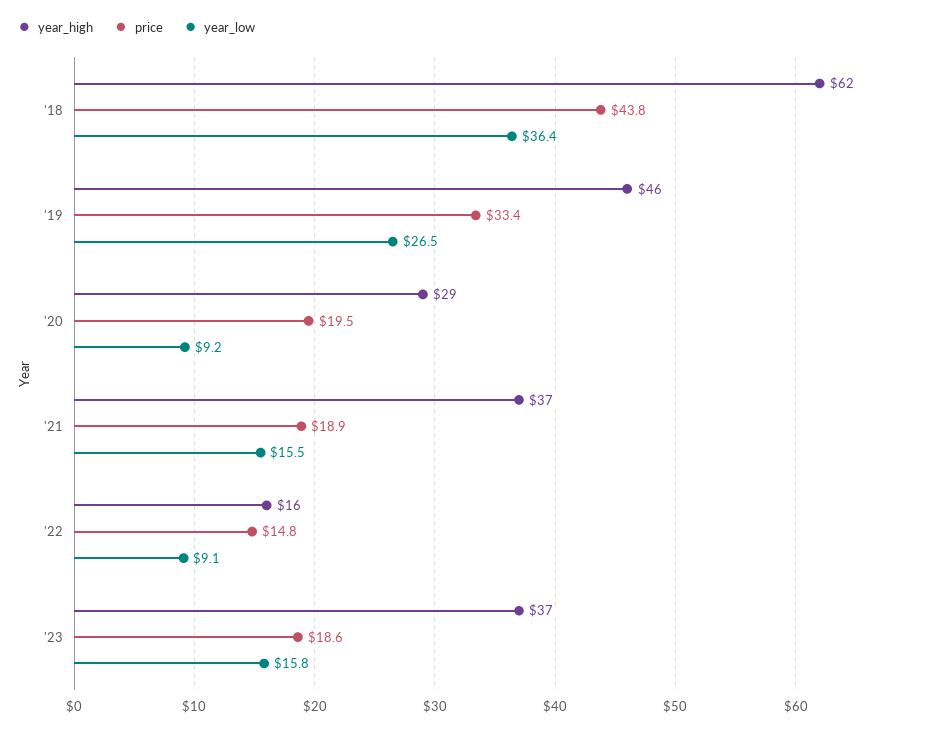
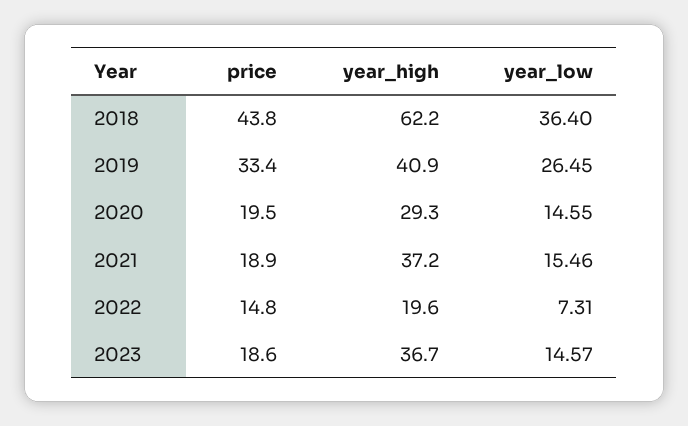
year_high, '19: 46 -> 40.9
year_low, '20: 9.2 -> 14.55
year_high, '22: 16 -> 19.6
year_low, '22: 9.1 -> 7.31
year_low, '23: 15.8 -> 14.57

